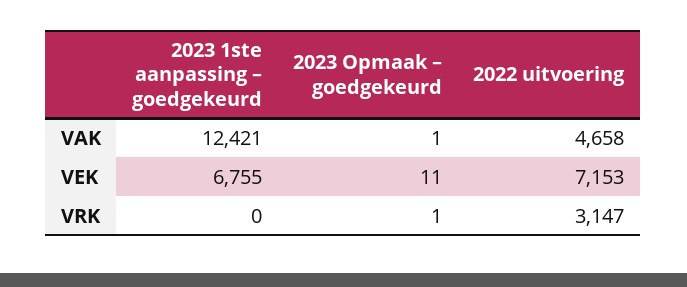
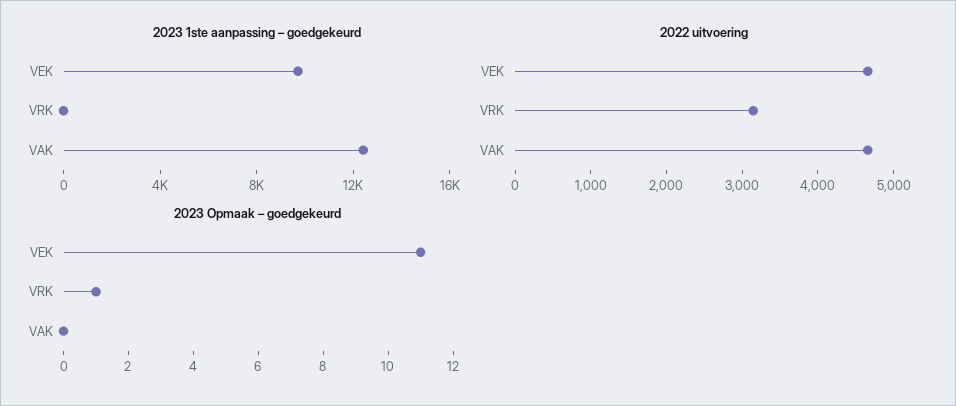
2023 Opmaak – goedgekeurd, VAK: 1 -> 0
2023 1ste aanpassing – goedgekeurd, VEK: 6755 -> 10000
2022 uitvoering, VEK: 7153 -> 4600

